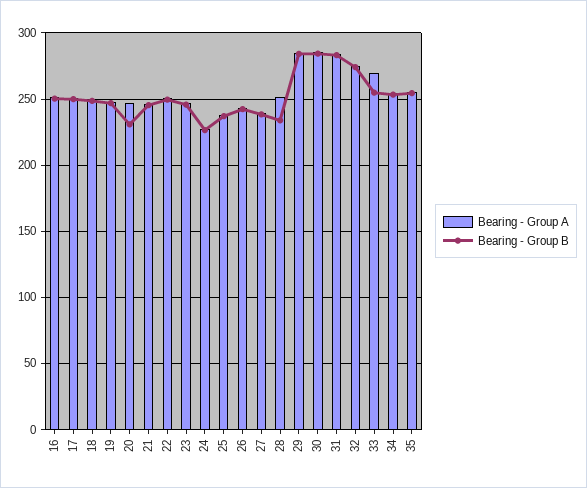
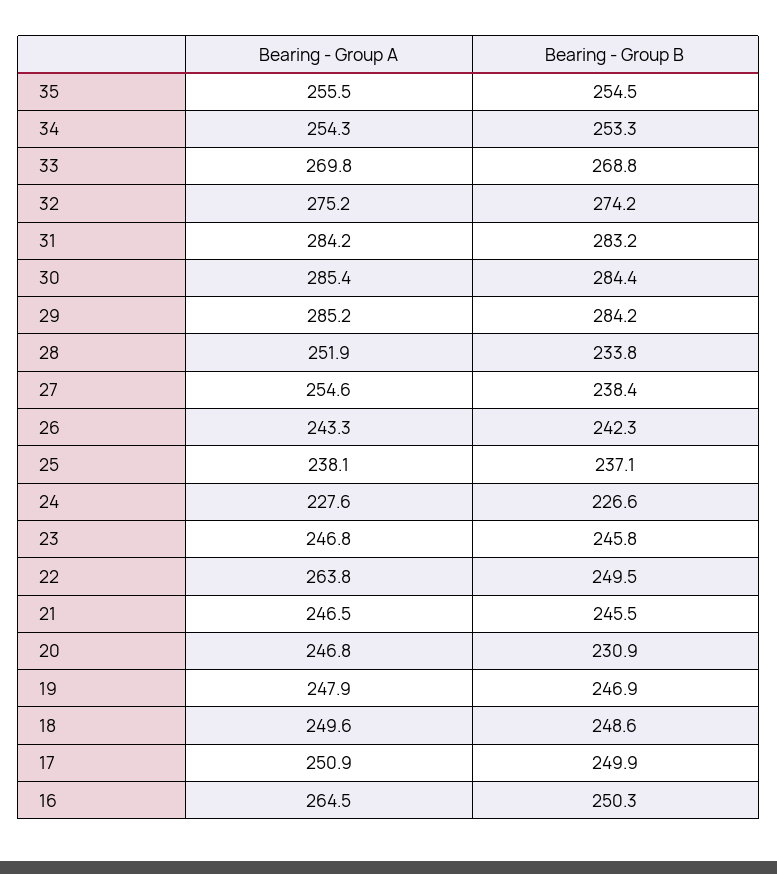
Bearing - Group A, 16: 250 -> 264.5
Bearing - Group A, 22: 250 -> 263.8
Bearing - Group A, 27: 240 -> 254.6
Bearing - Group B, 33: 255 -> 268.8

